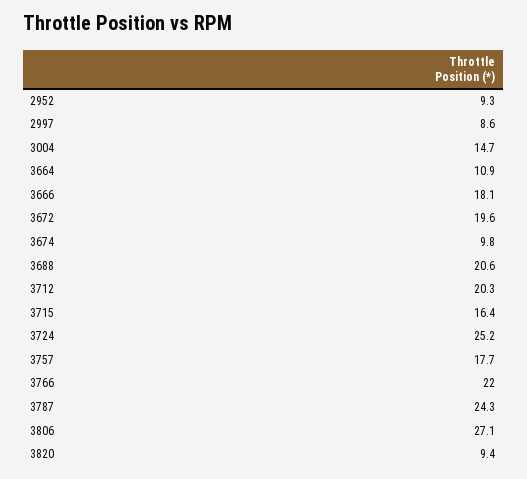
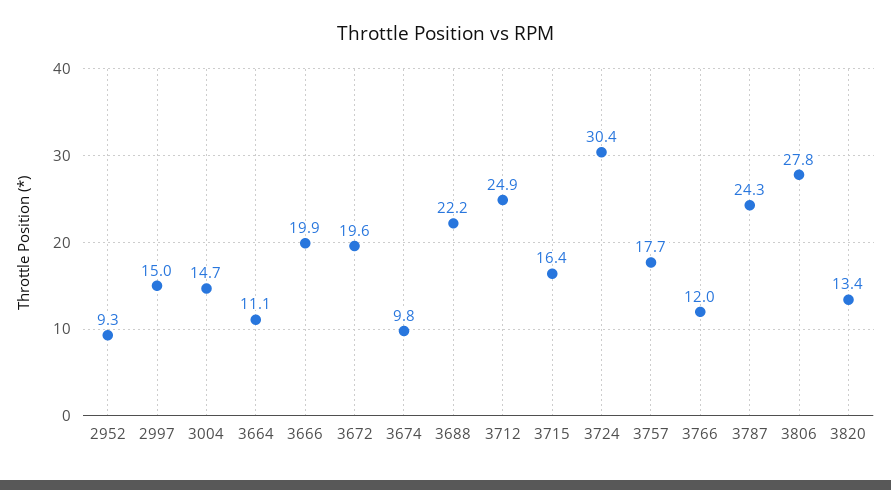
2997: 8.6 -> 15
3664: 10.9 -> 11.1
3666: 18.1 -> 19.9
3688: 20.6 -> 22.2
3712: 20.3 -> 24.9
3724: 25.2 -> 30.4
3766: 22 -> 12
3806: 27.1 -> 27.8
3820: 9.4 -> 13.4

